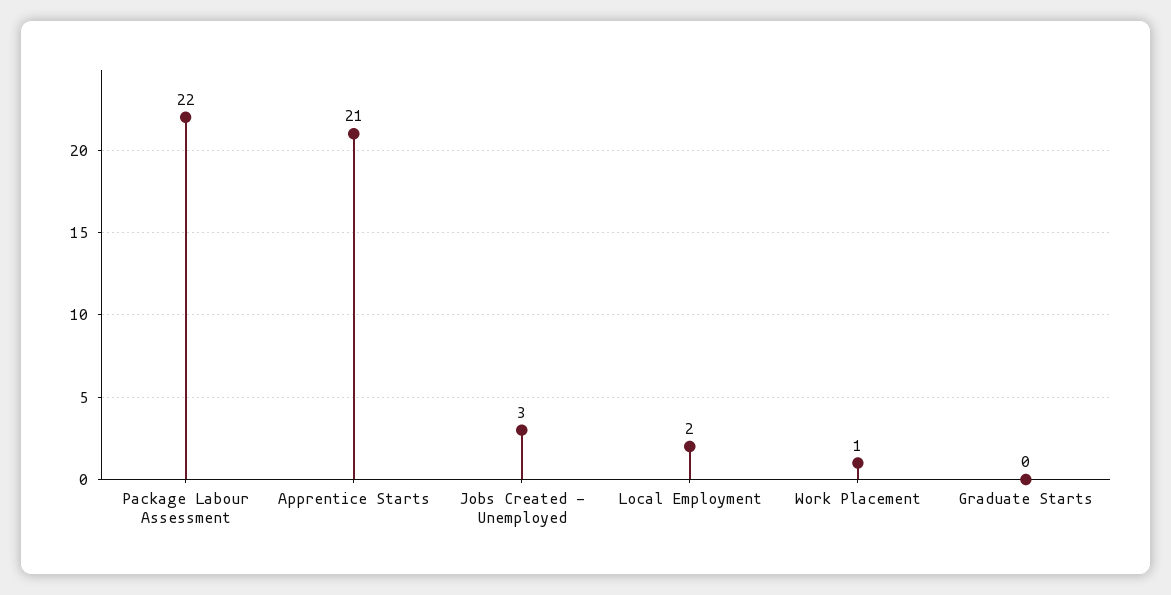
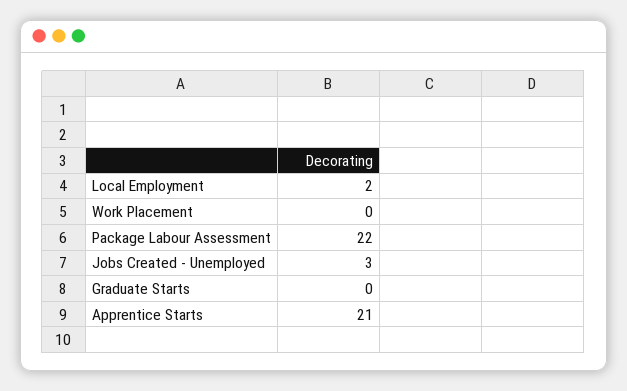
Work Placement: 1 -> 0

